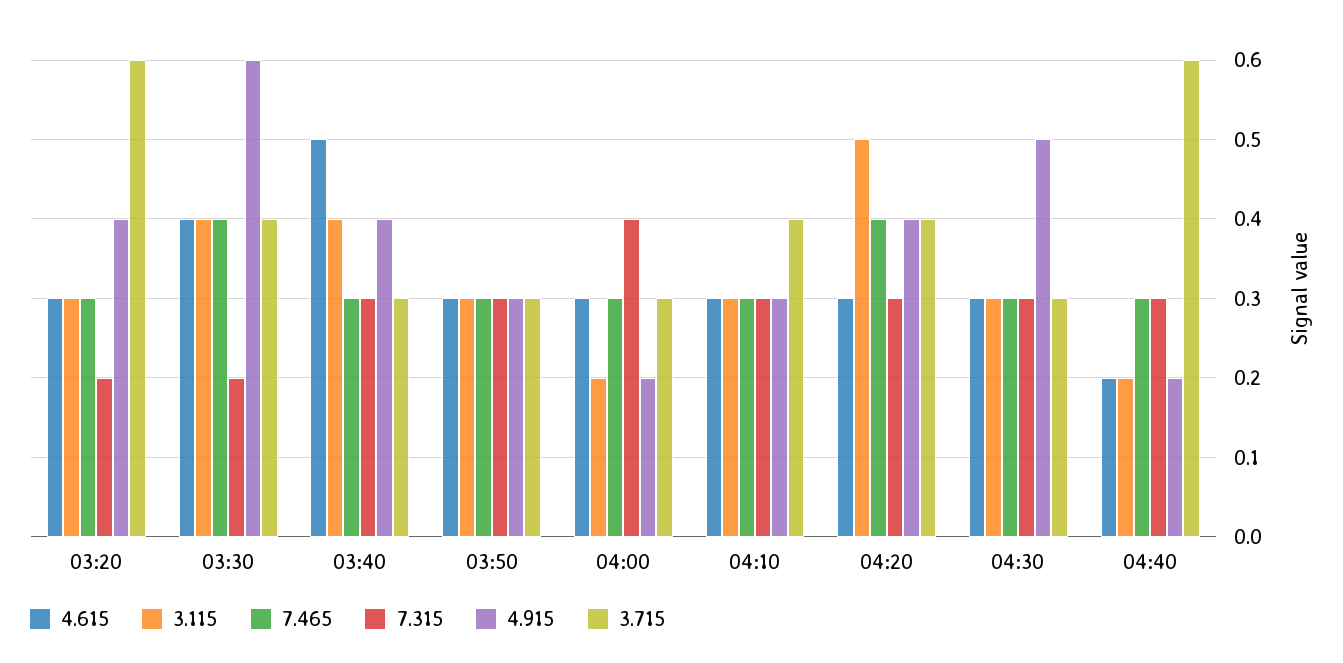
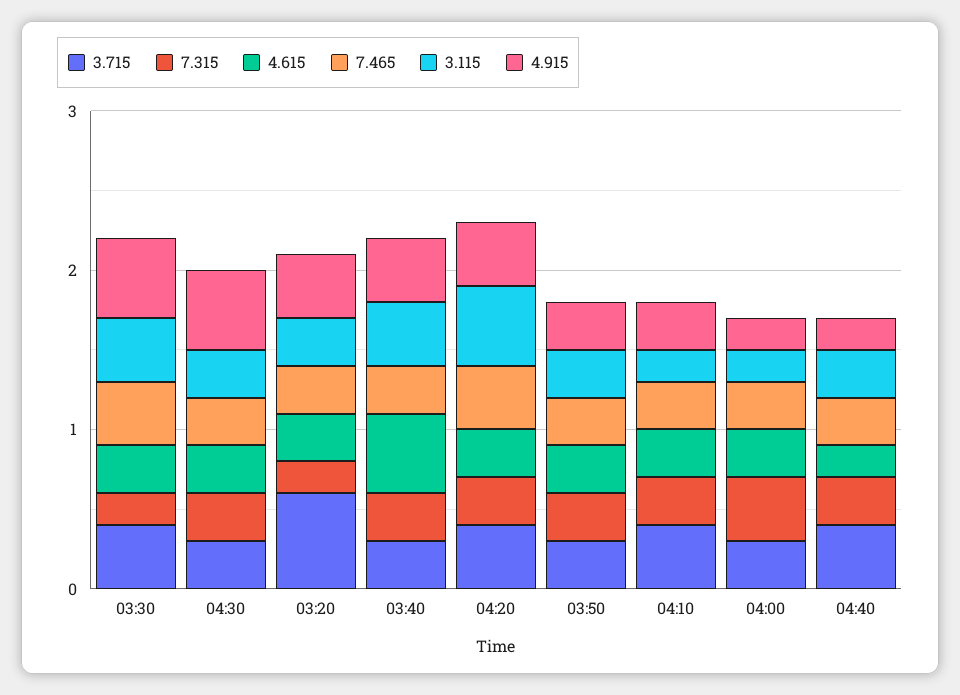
4.615, 03:30: 0.4 -> 0.3
4.915, 03:30: 0.6 -> 0.5
3.115, 04:10: 0.3 -> 0.2
3.115, 04:40: 0.2 -> 0.3
3.715, 04:40: 0.6 -> 0.4

